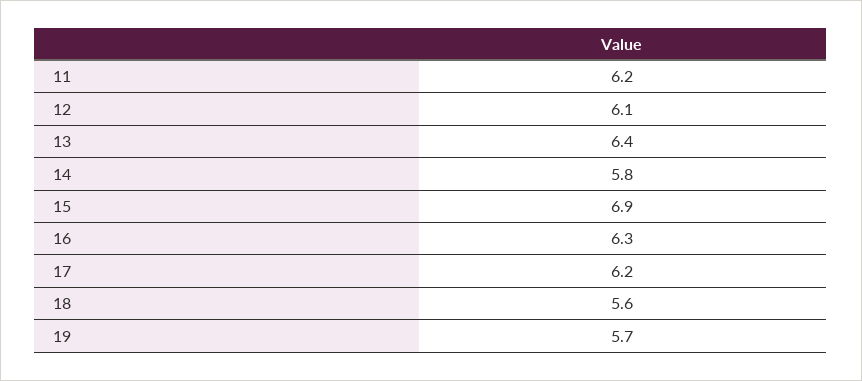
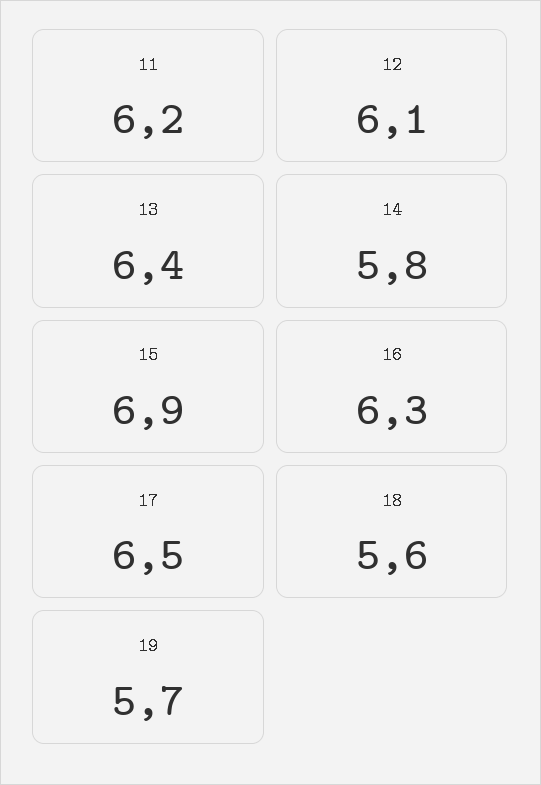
17: 6.2 -> 6.5

